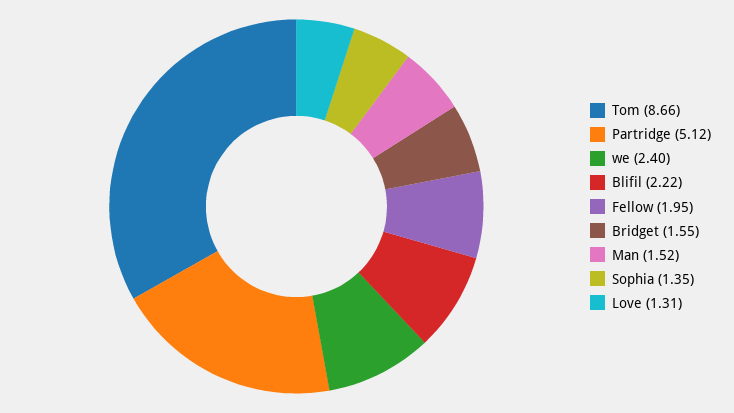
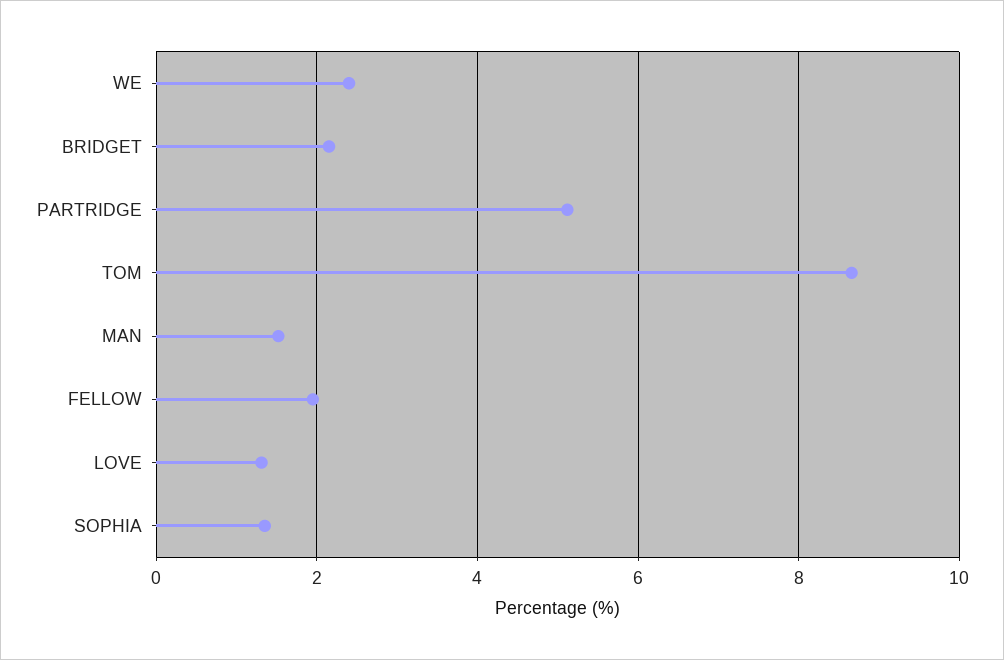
Blifil: 2.22 -> none
Bridget: 1.55 -> 2.2

